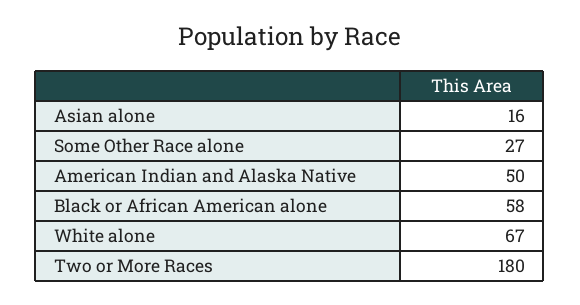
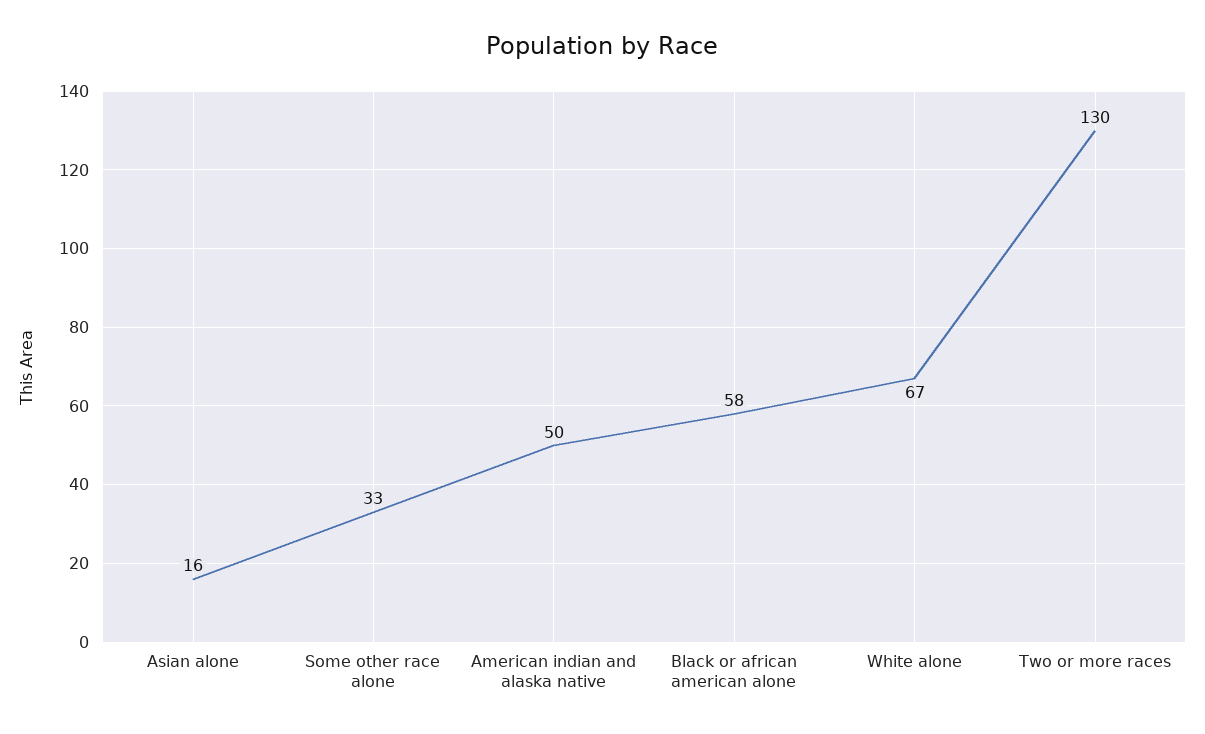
Some Other Race alone: 27 -> 33
Two or More Races: 180 -> 130

